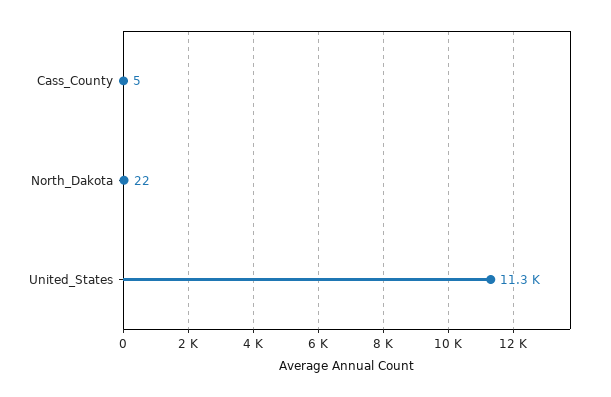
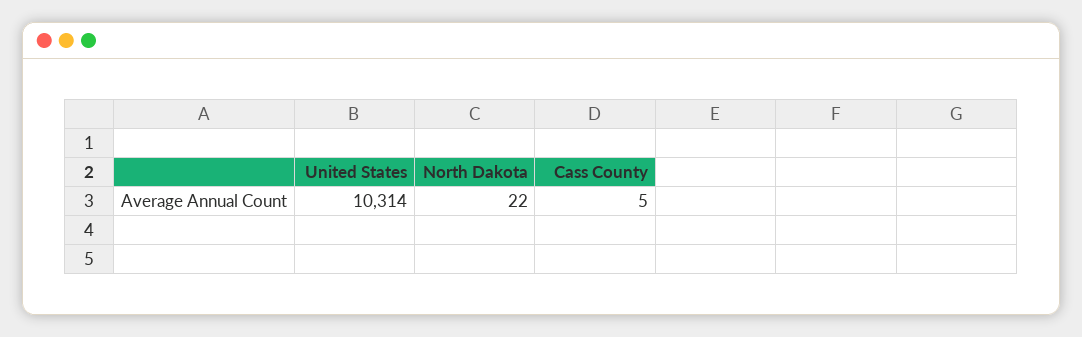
United_States: 11300 -> 10314

